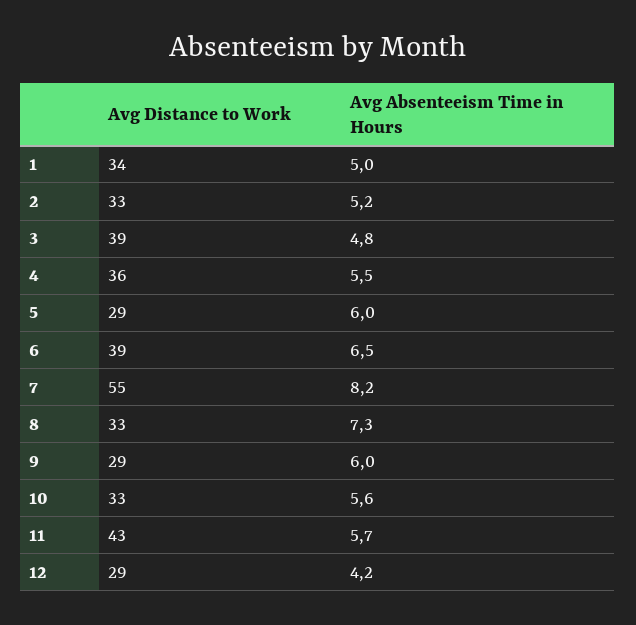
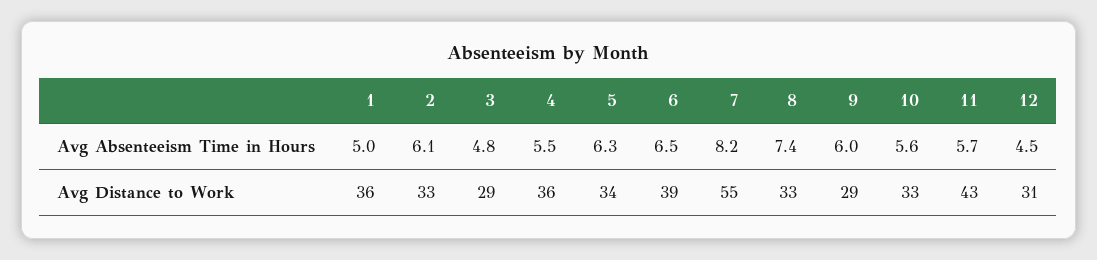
Avg Distance to Work, 1: 34 -> 36
Avg Absenteeism Time in Hours, 2: 5.2 -> 6.1
Avg Distance to Work, 3: 39 -> 29
Avg Distance to Work, 5: 29 -> 34
Avg Absenteeism Time in Hours, 5: 6 -> 6.3
Avg Absenteeism Time in Hours, 8: 7.3 -> 7.4
Avg Distance to Work, 12: 29 -> 31
Avg Absenteeism Time in Hours, 12: 4.2 -> 4.5

